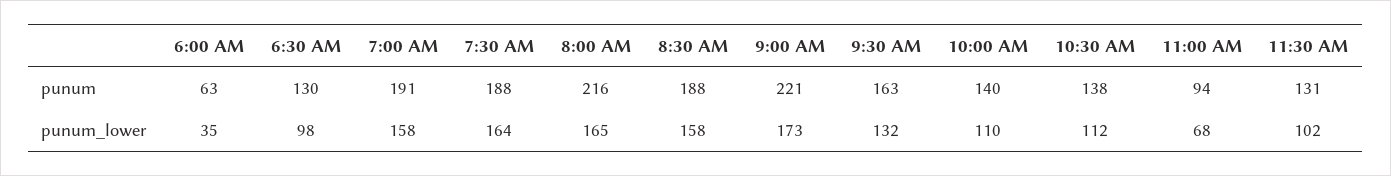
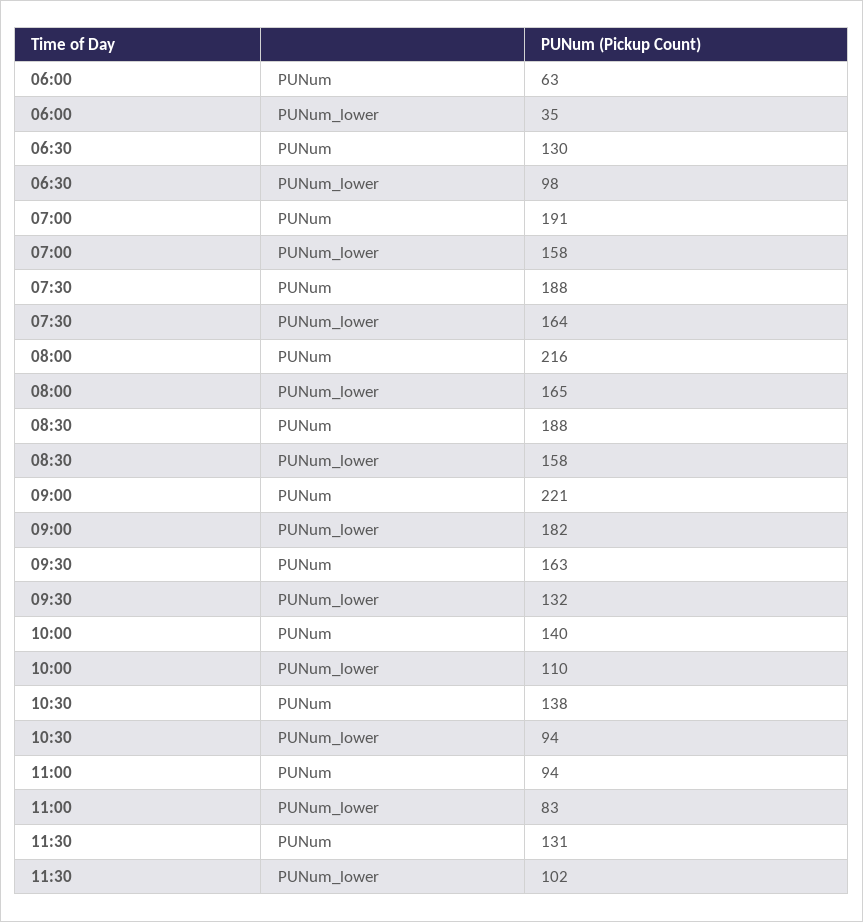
9:00 AM, punum_lower: 173 -> 182
10:30 AM, punum_lower: 112 -> 94
11:00 AM, punum_lower: 68 -> 83

